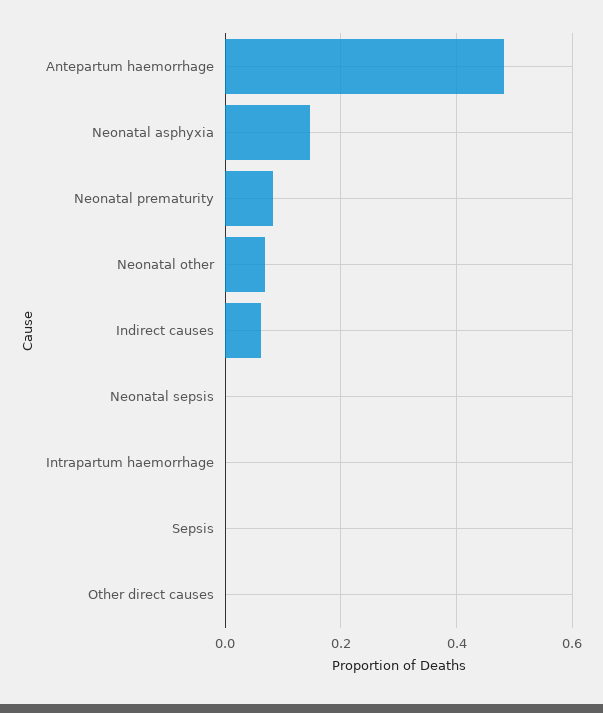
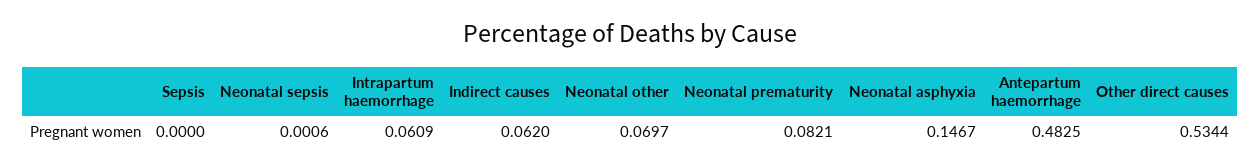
Intrapartum haemorrhage: 0 -> 0.0609
Other direct causes: 0 -> 0.5344

